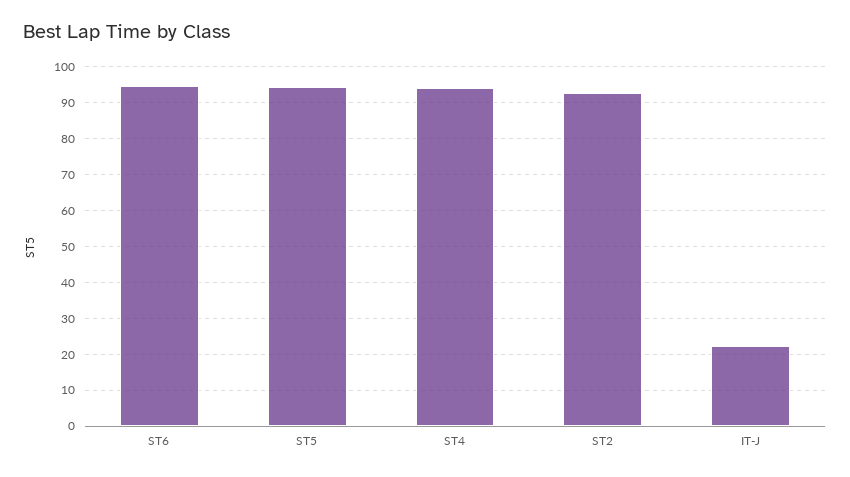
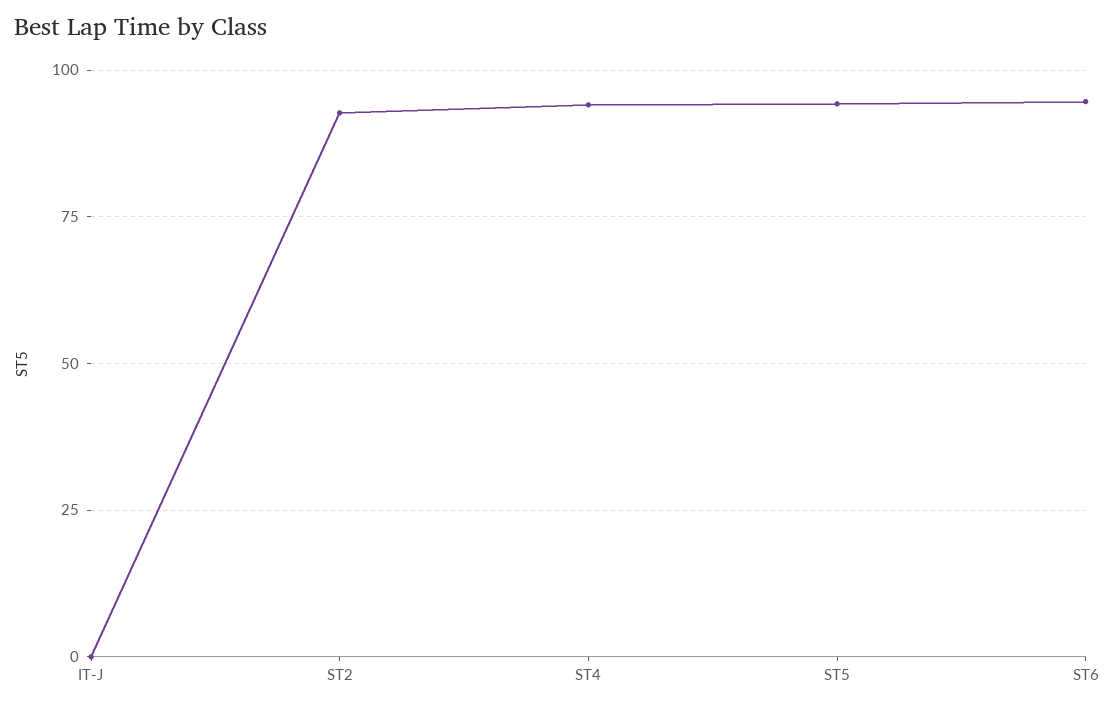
IT-J: 22 -> 0

